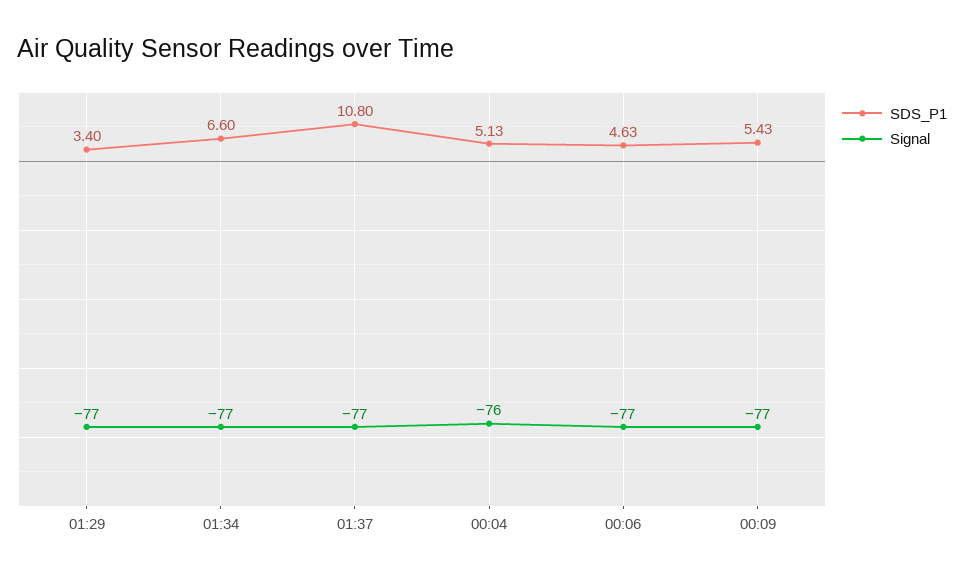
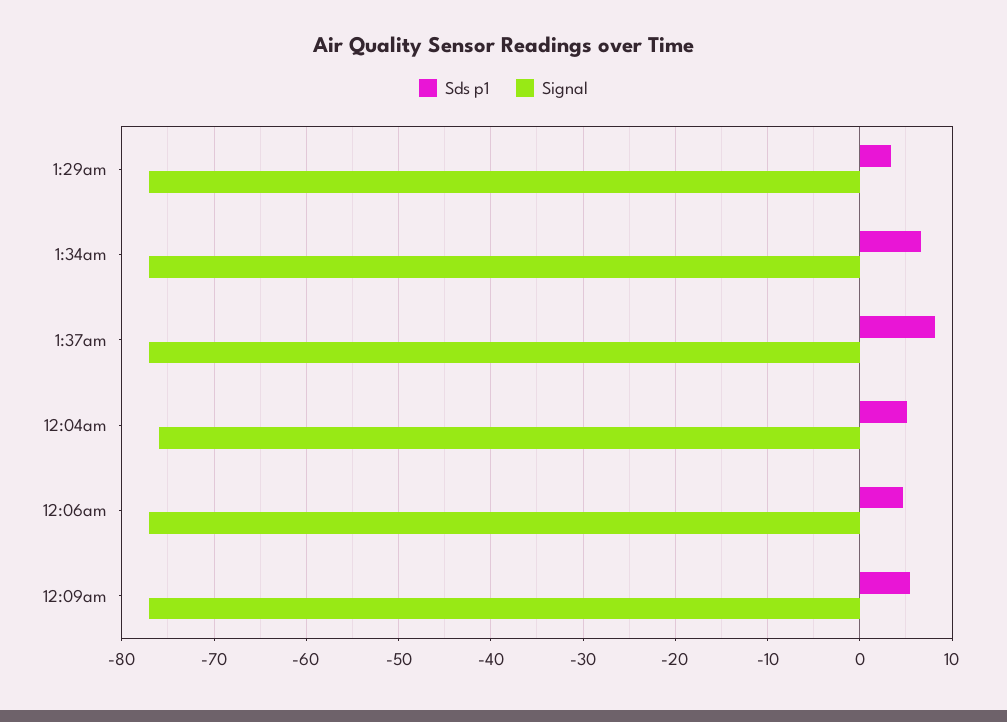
SDS_P1, 01:37: 10.8 -> 8

